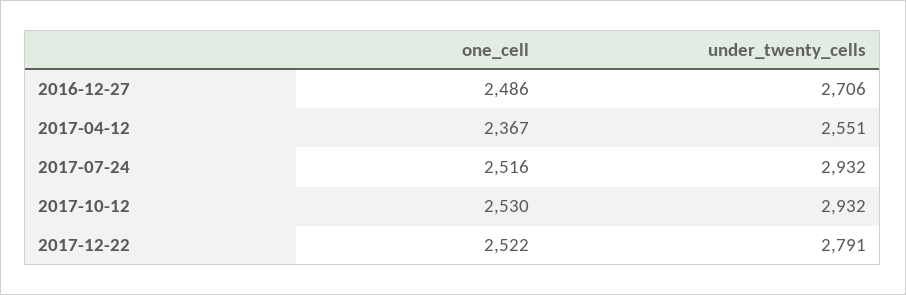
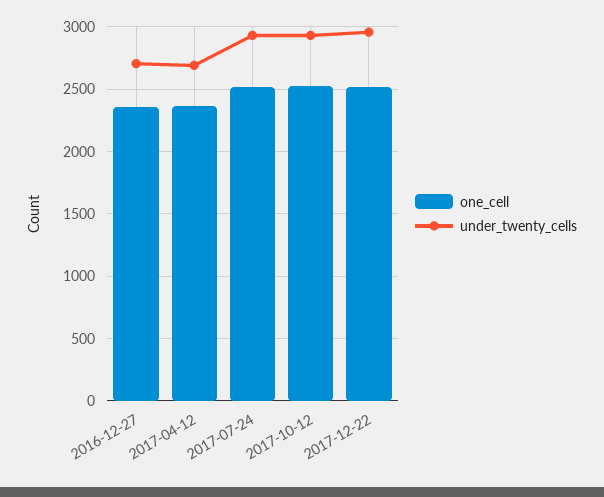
one_cell, 2016-12-27: 2486 -> 2350
under_twenty_cells, 2017-04-12: 2551 -> 2700
under_twenty_cells, 2017-12-22: 2791 -> 2950

